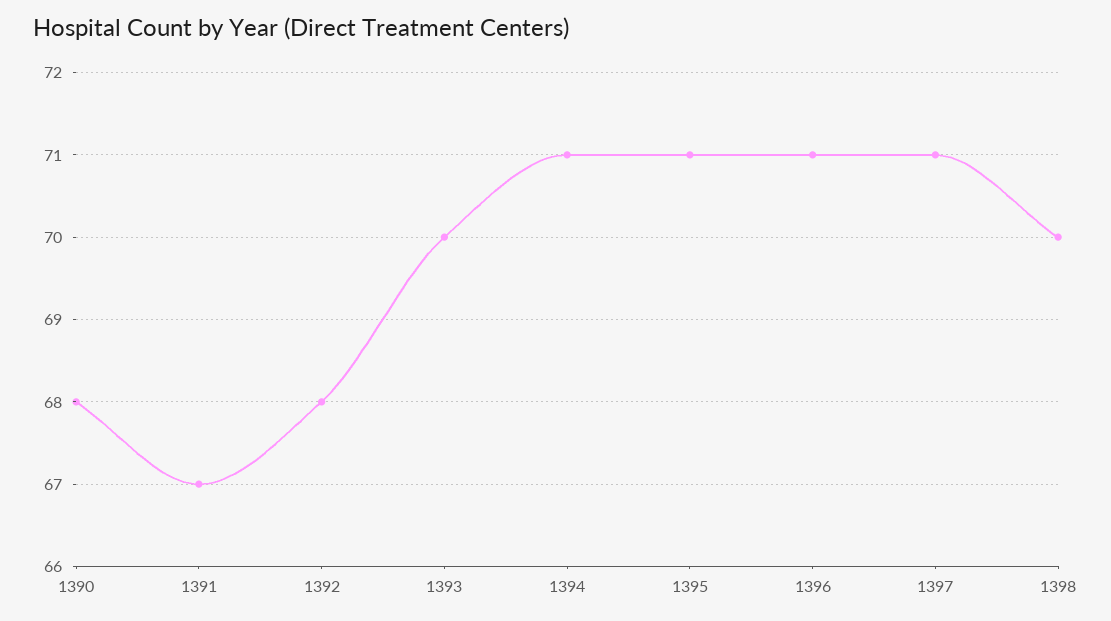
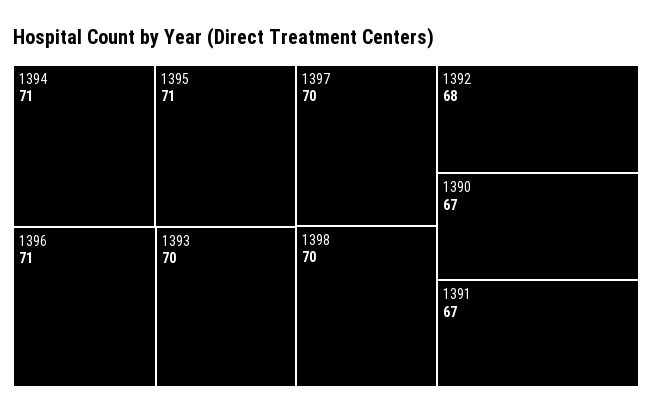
1390: 68 -> 67
1397: 71 -> 70

